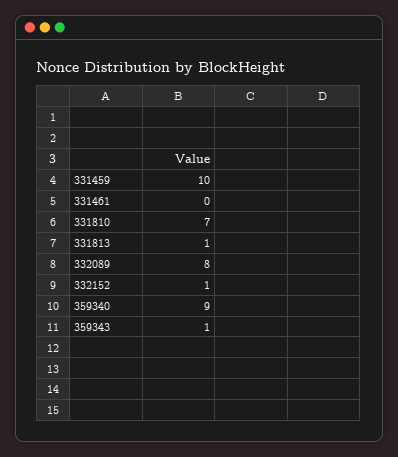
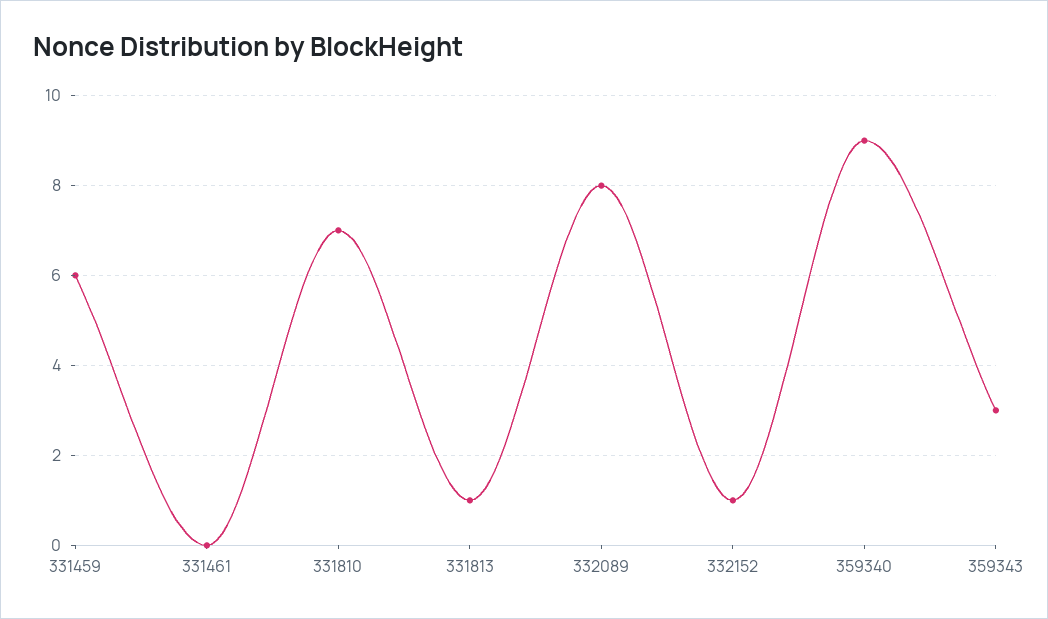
331459: 10 -> 6
359343: 1 -> 3

